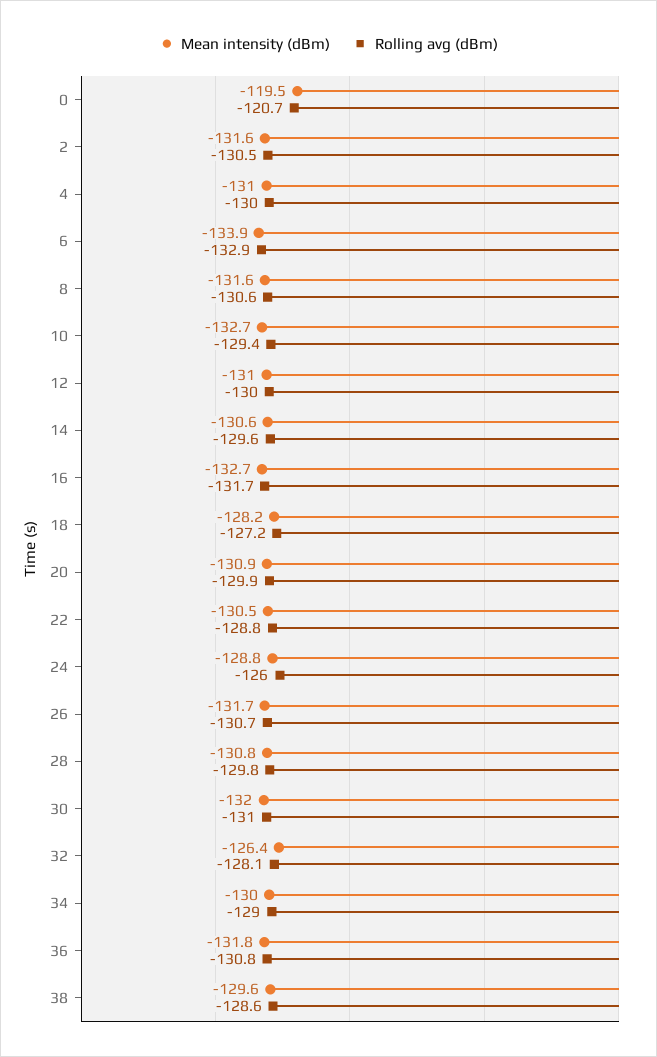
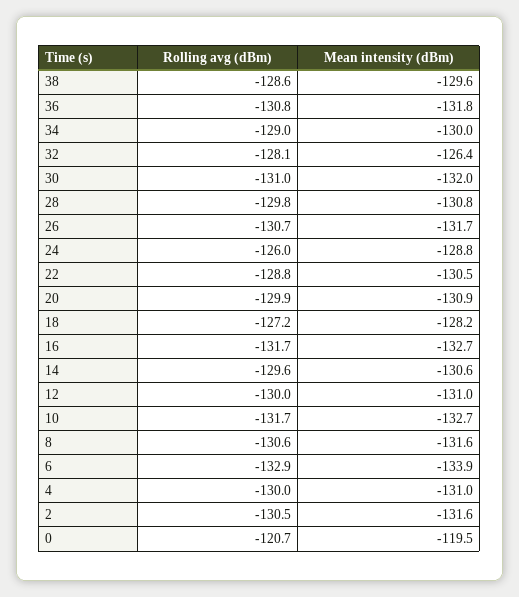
Rolling avg (dBm), 10: -129.4 -> -131.7

